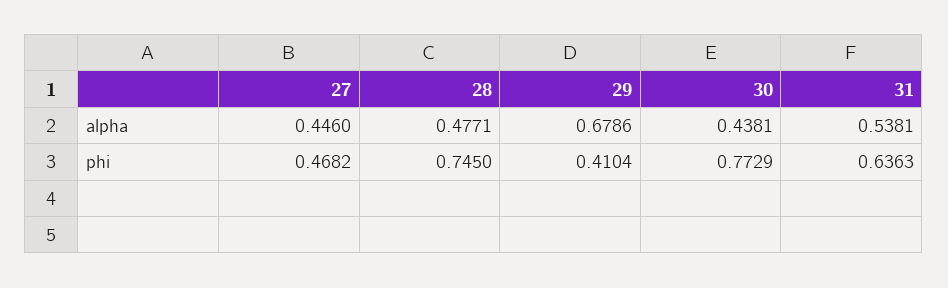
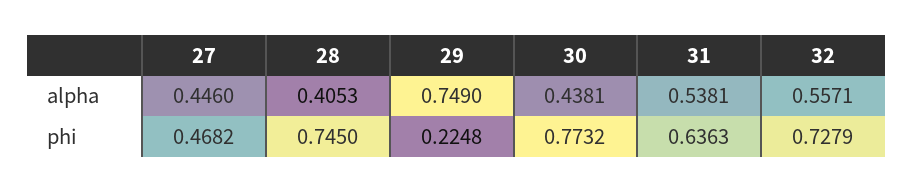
28, alpha: 0.4771 -> 0.4053
29, alpha: 0.6786 -> 0.749
29, phi: 0.4104 -> 0.2248
30, phi: 0.7729 -> 0.7732
32, alpha: none -> 0.5571
32, phi: none -> 0.7279

